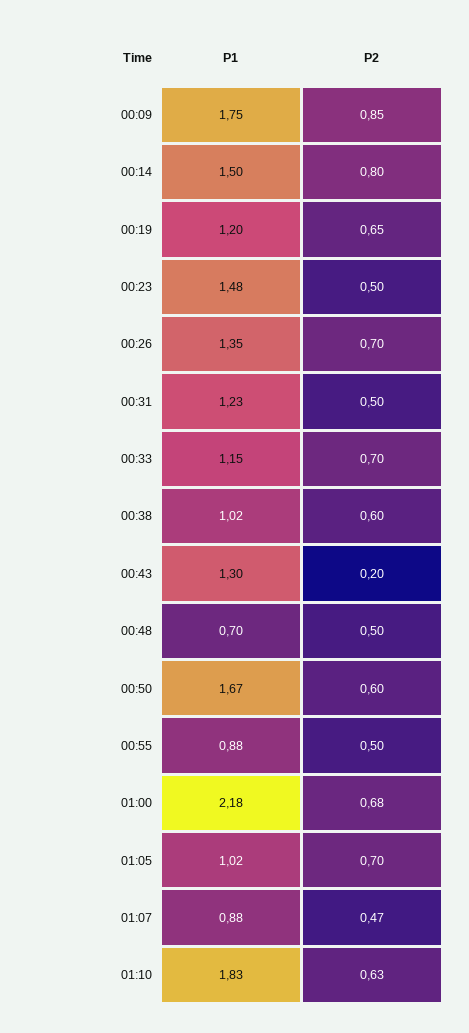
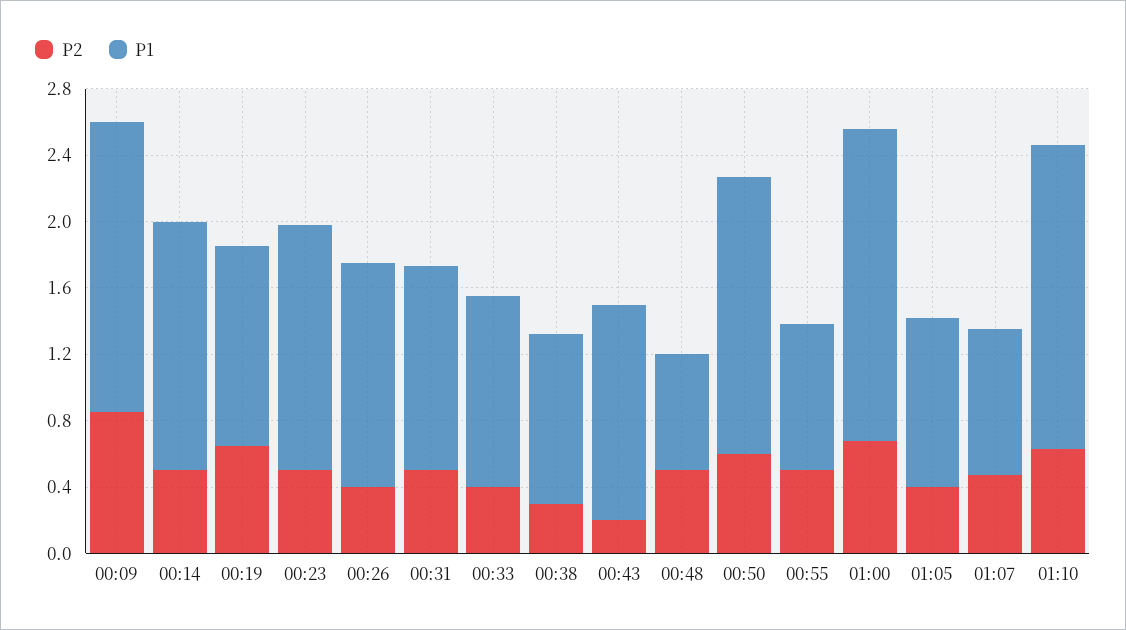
P2, 00:14: 0.8 -> 0.5
P2, 00:26: 0.7 -> 0.4
P2, 00:33: 0.7 -> 0.4
P2, 00:38: 0.6 -> 0.3
P1, 01:00: 2.18 -> 1.9
P2, 01:05: 0.7 -> 0.4

